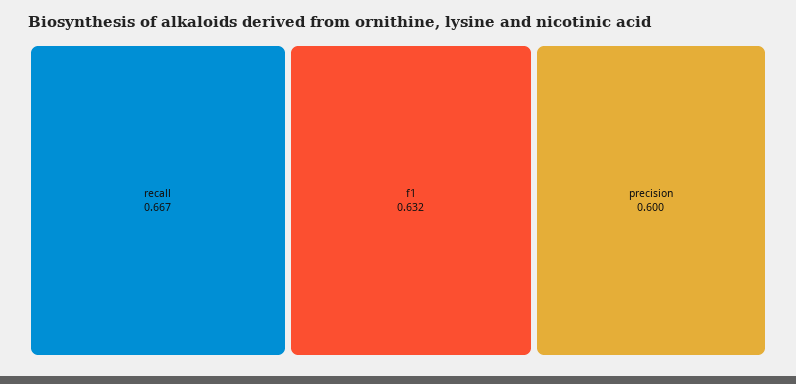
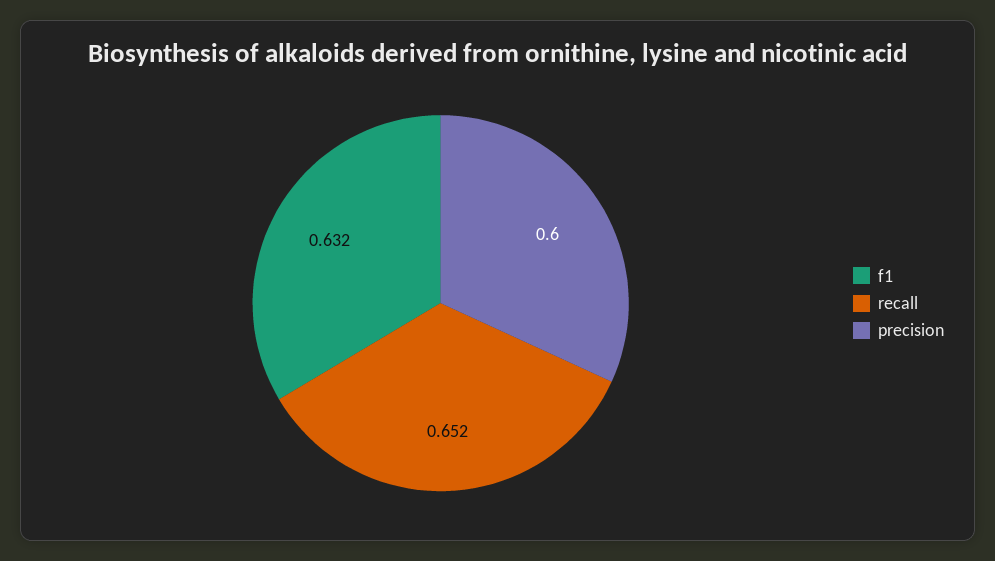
recall: 0.667 -> 0.652

